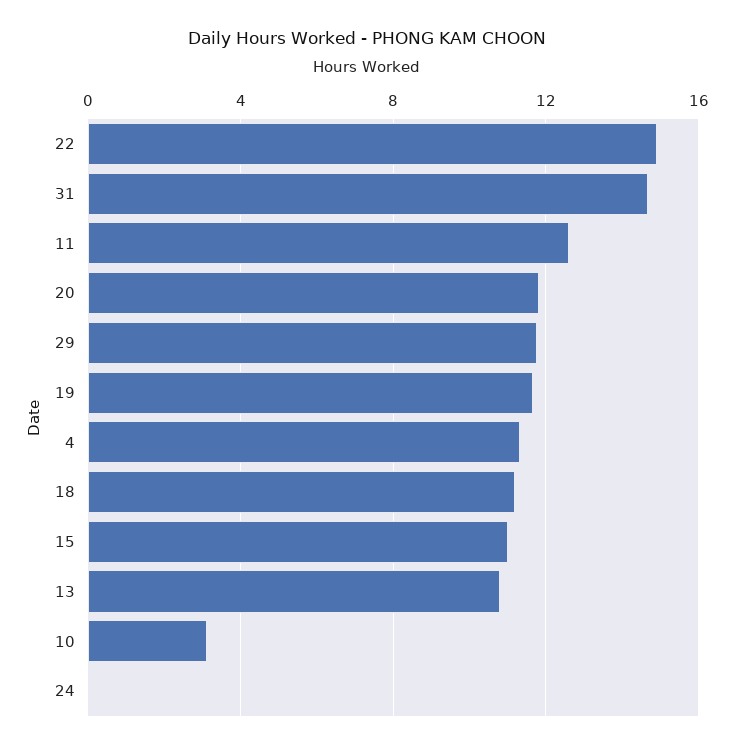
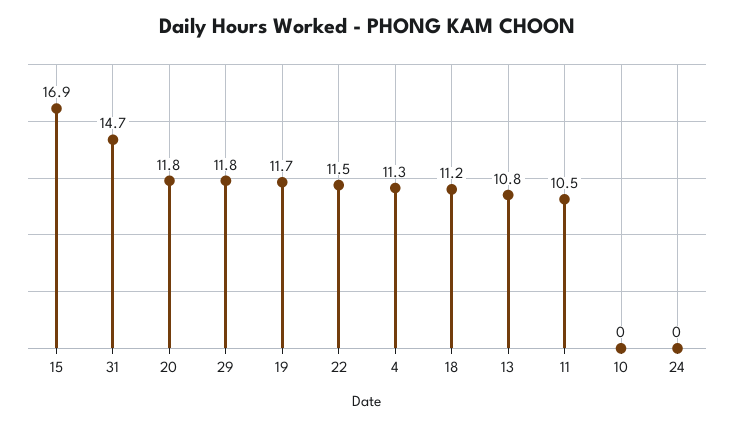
22: 15 -> 11.5
11: 12.5 -> 10.5
15: 11 -> 16.9
10: 3 -> 0

